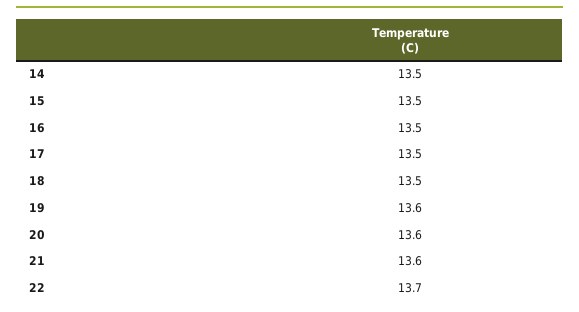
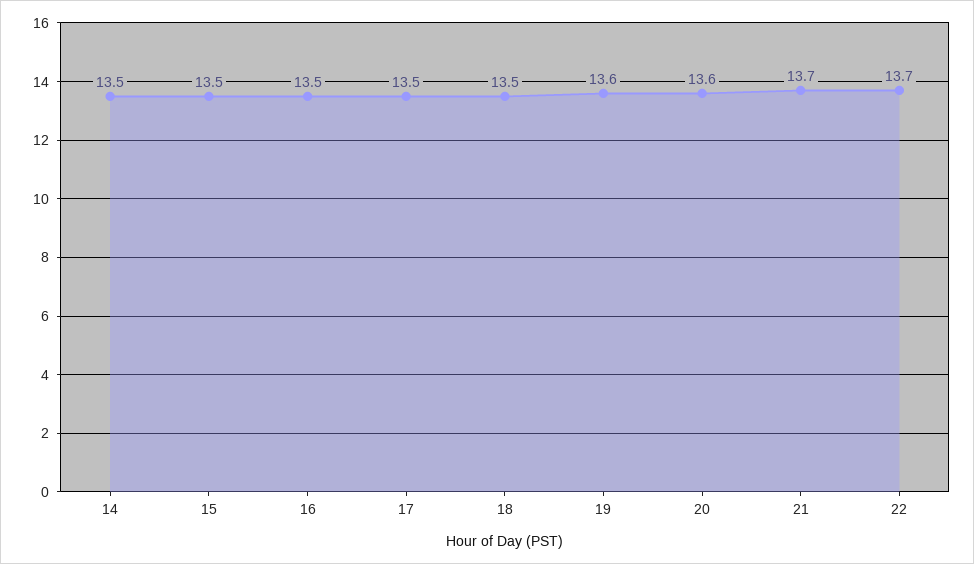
21: 13.6 -> 13.7

